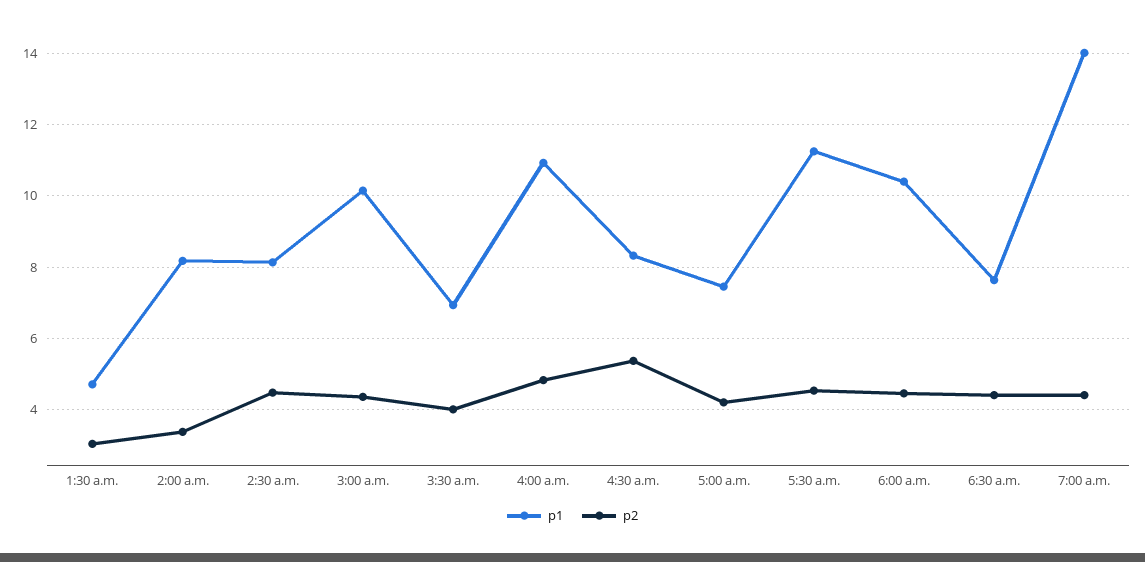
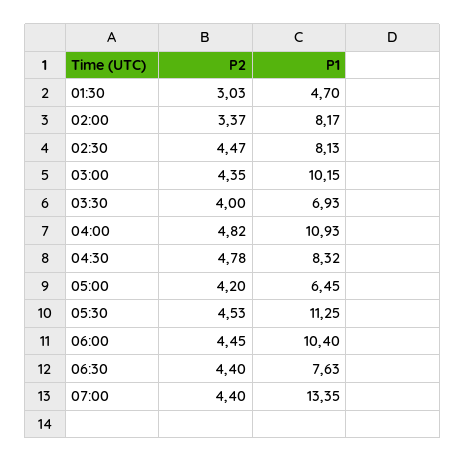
p2, 4:30 a.m.: 5.4 -> 4.78
p1, 5:00 a.m.: 7.4 -> 6.45
p1, 7:00 a.m.: 14 -> 13.35

